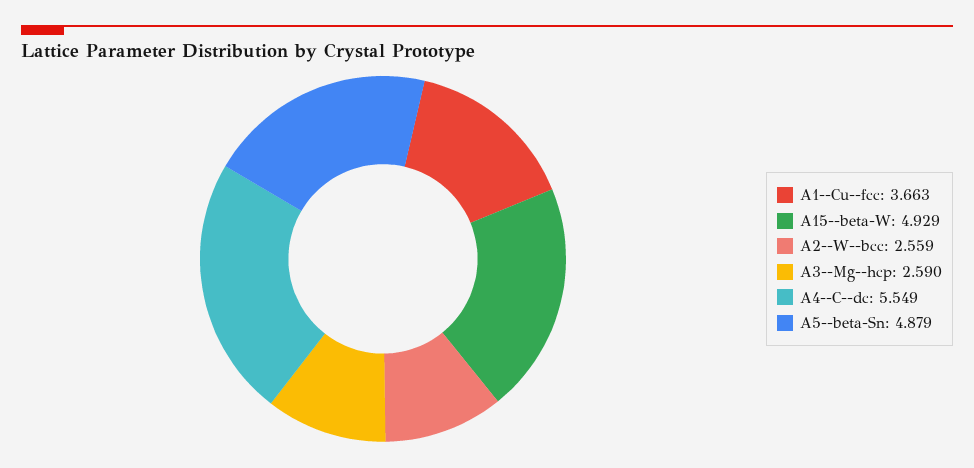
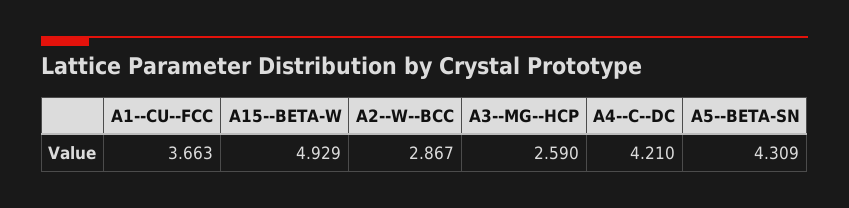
A2--W--bcc: 2.559 -> 2.867
A4--C--dc: 5.549 -> 4.21
A5--beta-Sn: 4.879 -> 4.309

